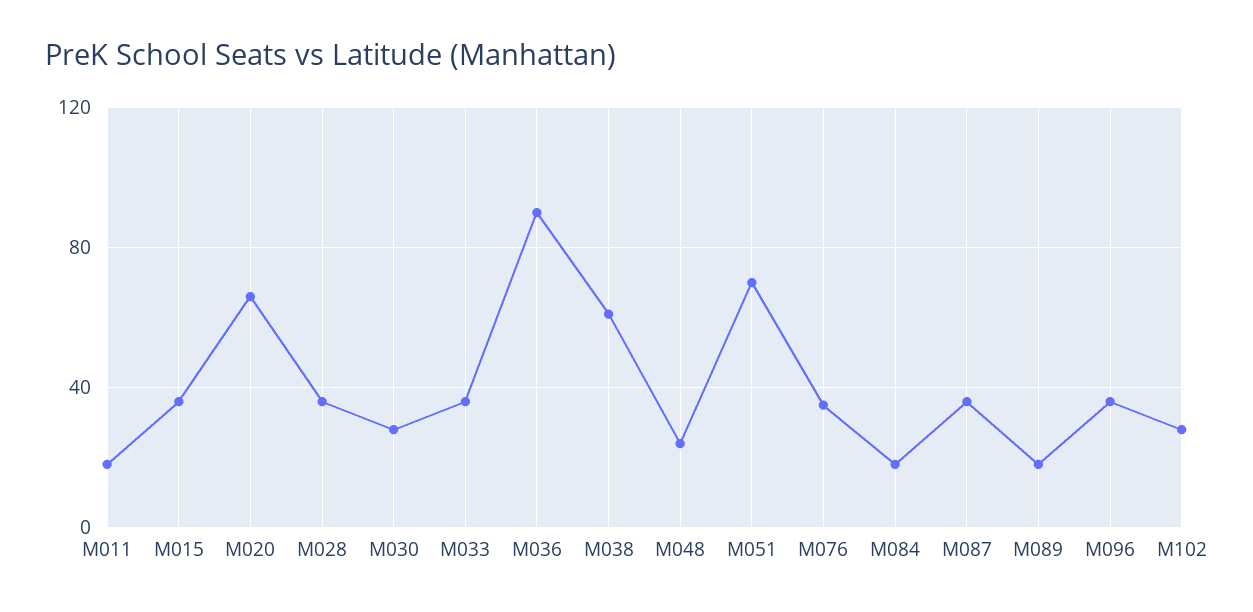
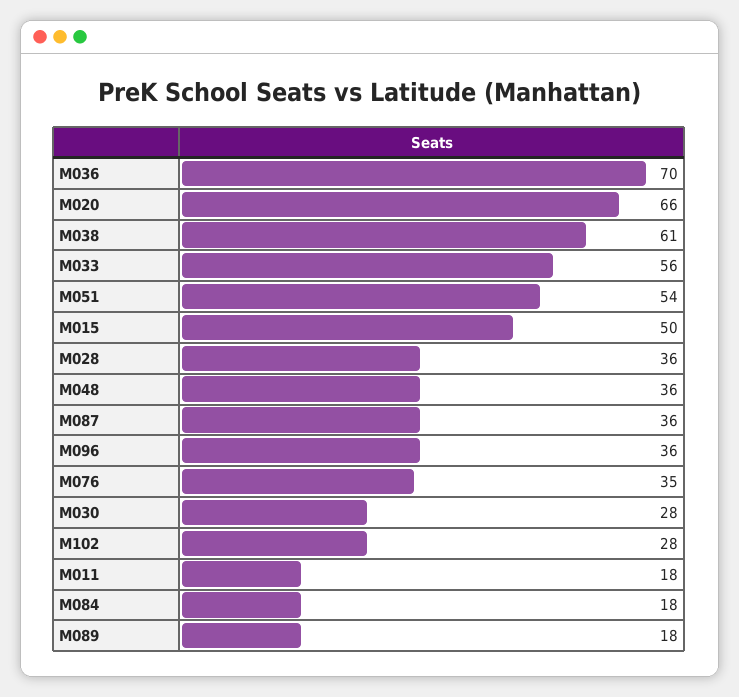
M015: 35 -> 50
M033: 35 -> 56
M036: 90 -> 70
M048: 25 -> 36
M051: 70 -> 54

